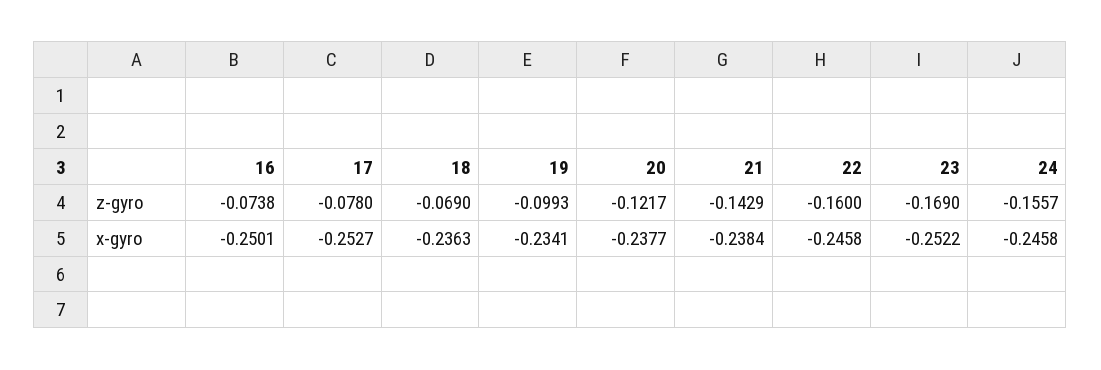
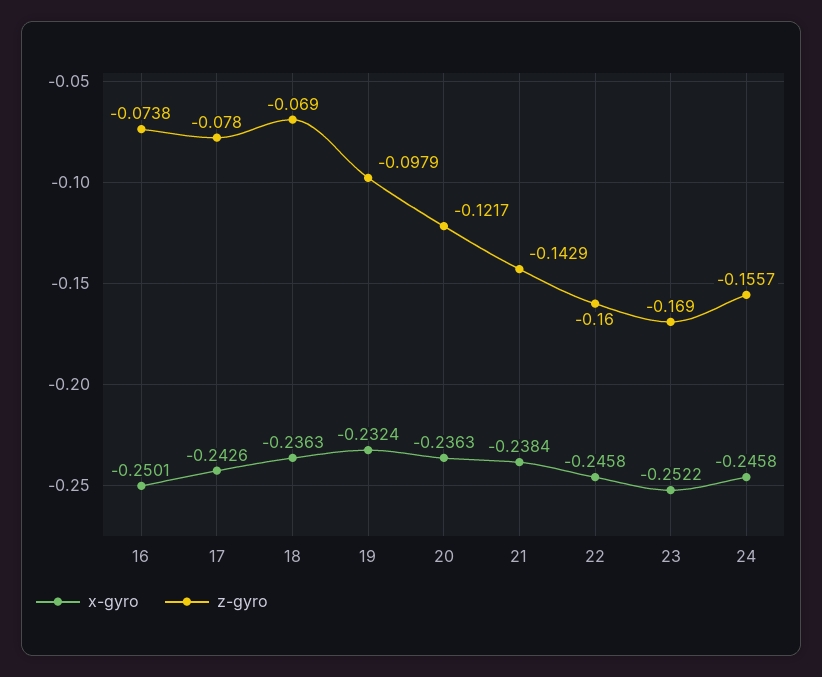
z-gyro, 19: -0.0993 -> -0.0979
x-gyro, 17: -0.2527 -> -0.2426
x-gyro, 19: -0.2341 -> -0.2324
x-gyro, 20: -0.2377 -> -0.2363

